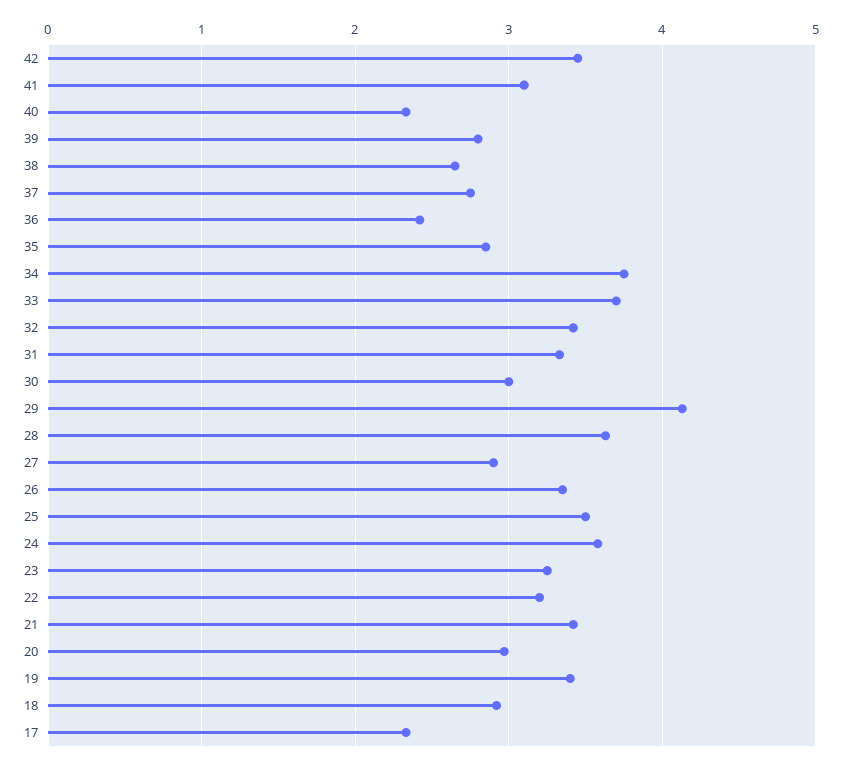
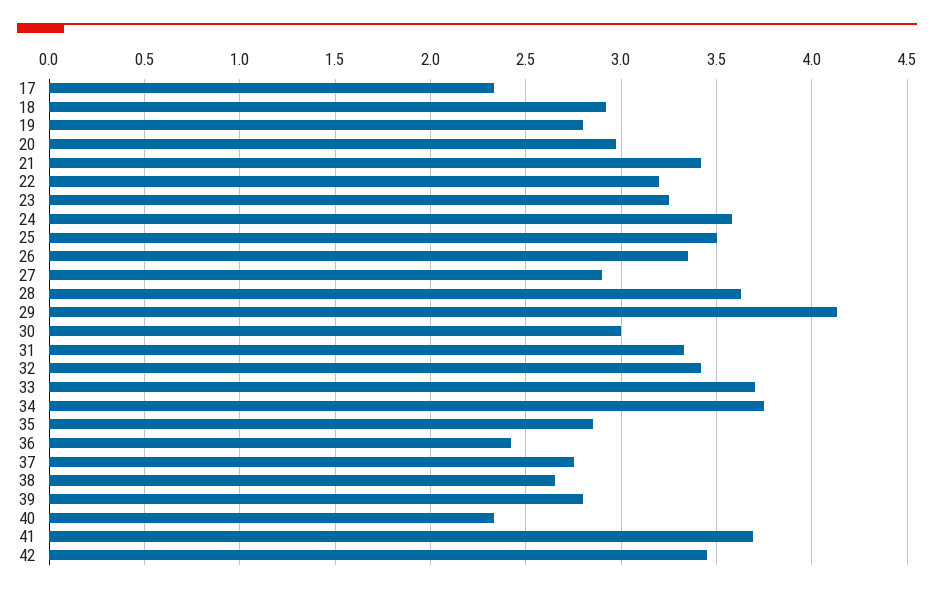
41: 3.1 -> 3.7
19: 3.4 -> 2.8

